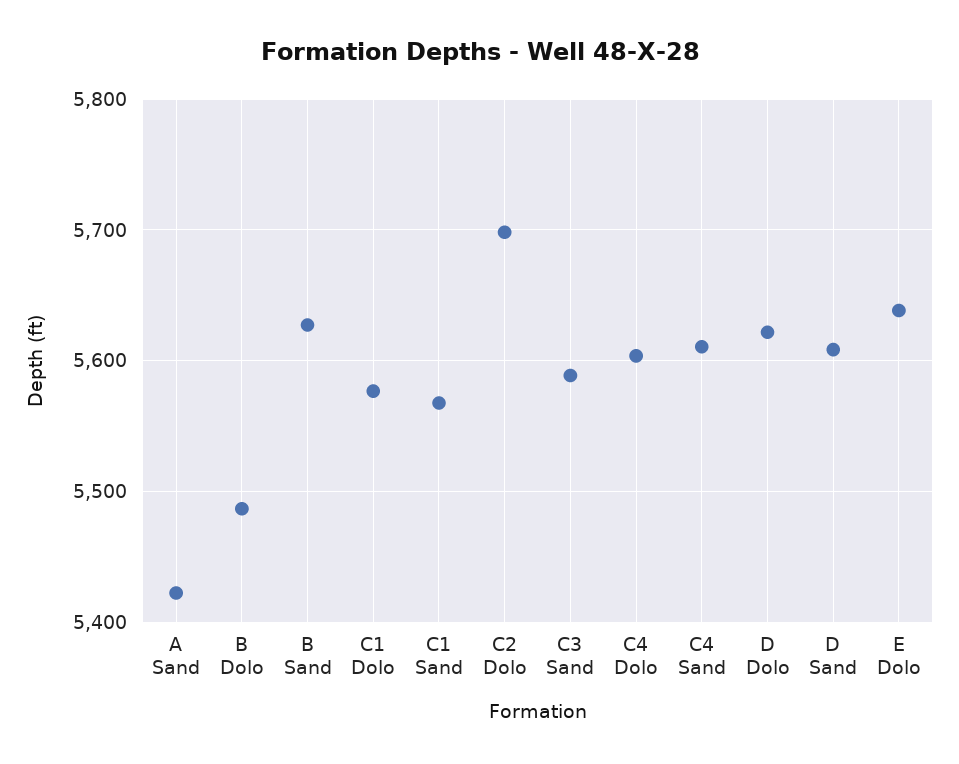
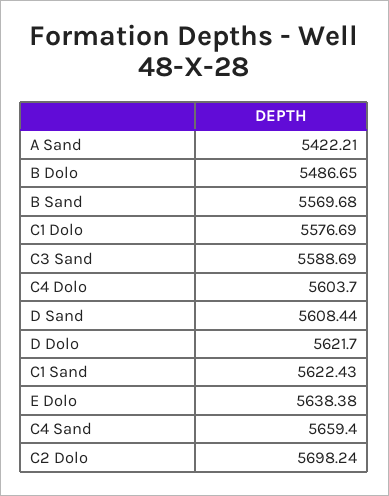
B Sand: 5630 -> 5569.68
C1 Sand: 5570 -> 5622.43
C4 Sand: 5610 -> 5659.4

